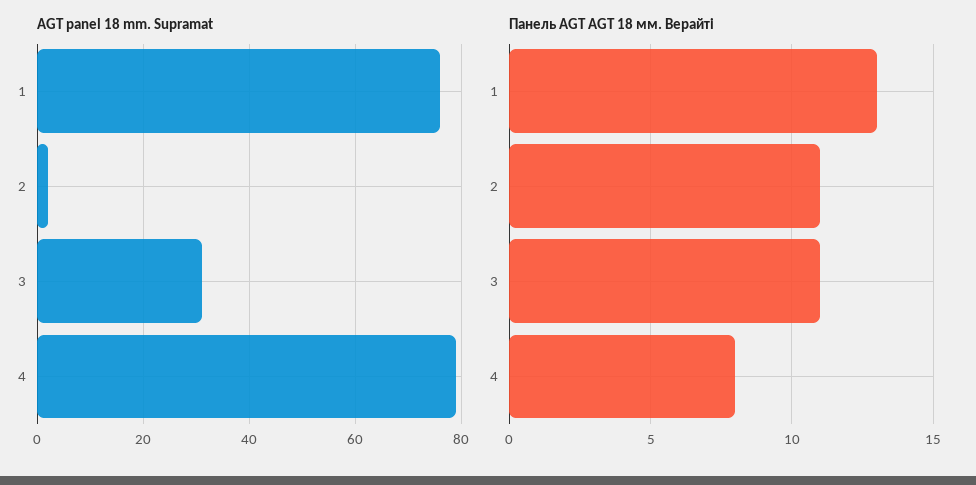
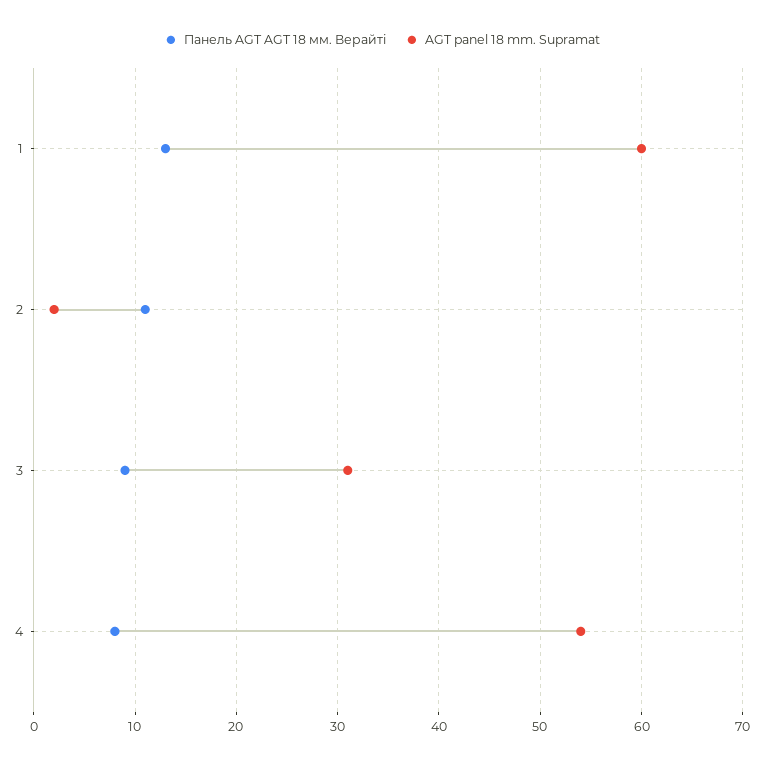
AGT panel 18 mm. Supramat, 1: 75 -> 60
AGT panel 18 mm. Supramat, 4: 80 -> 54
Панель AGT AGT 18 мм. Верайті, 3: 11 -> 9

